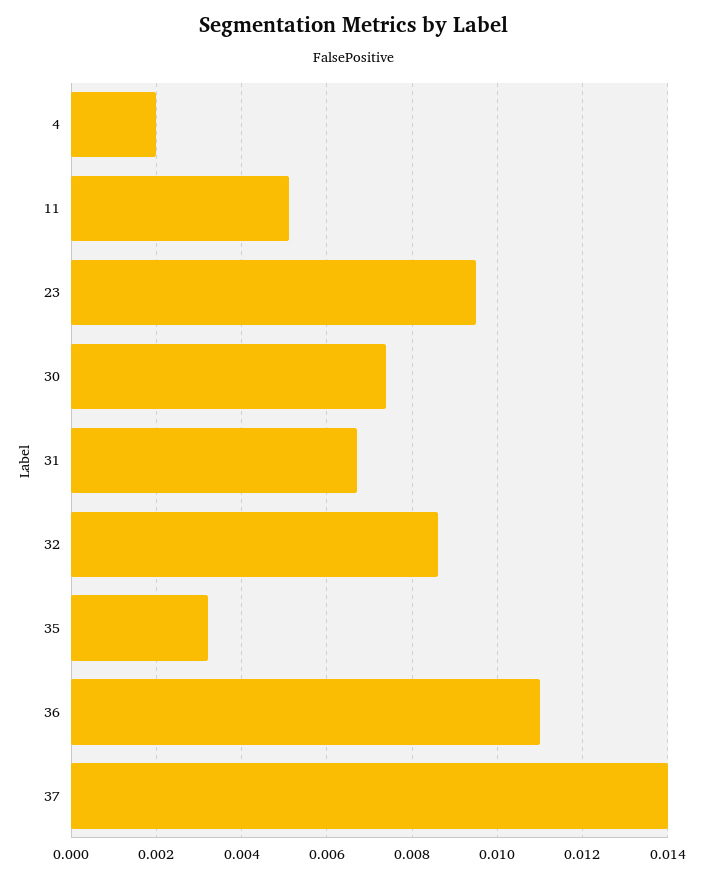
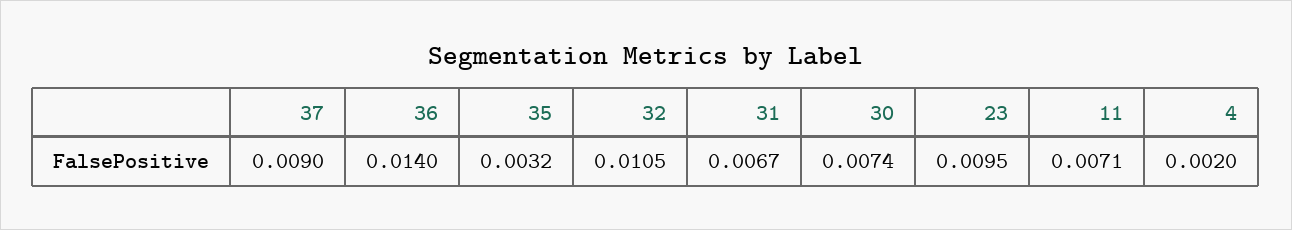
11: 0.005 -> 0.0071
32: 0.0085 -> 0.0105
36: 0.011 -> 0.014
37: 0.014 -> 0.009

